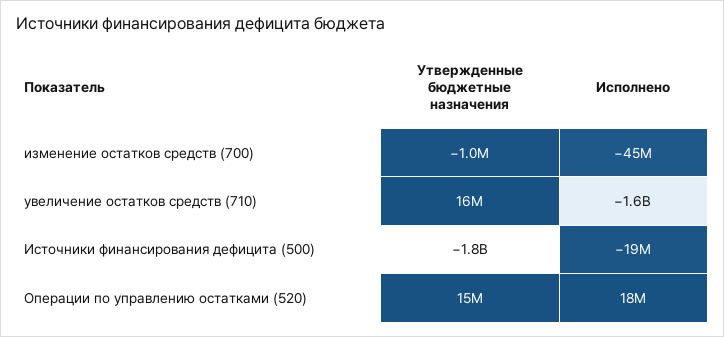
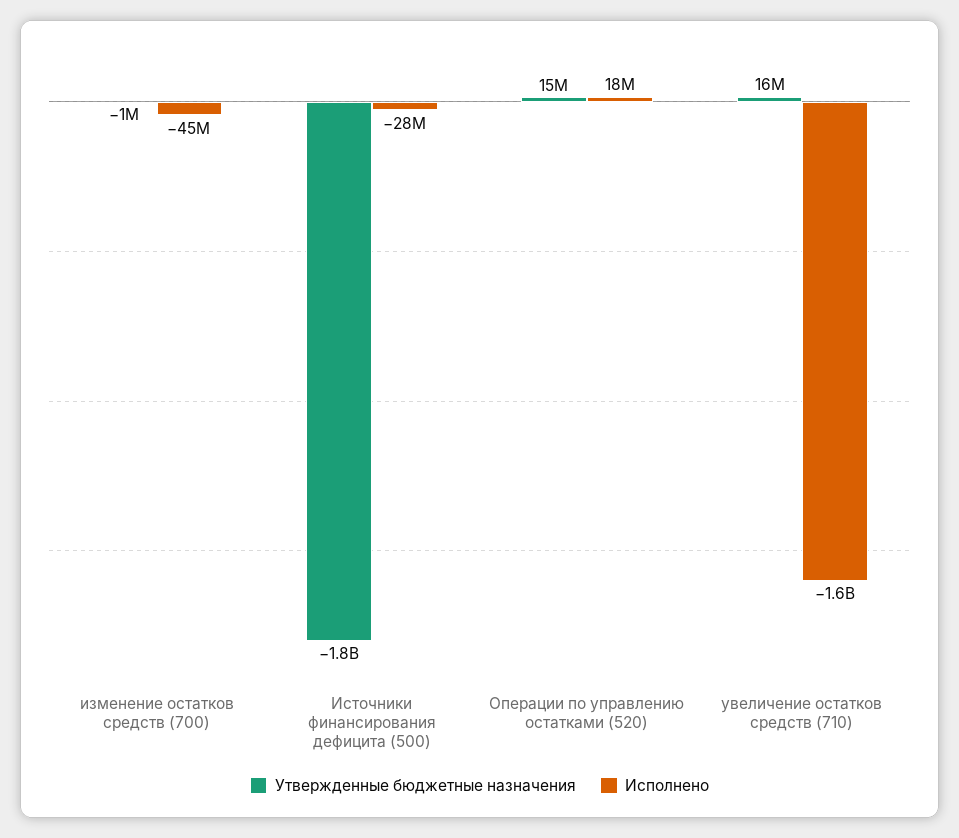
Исполнено, Источники финансирования дефицита (500): -19000000 -> -28000000

